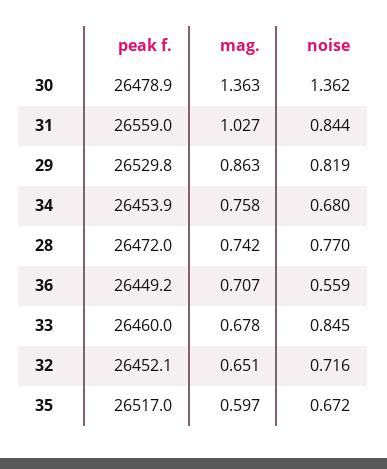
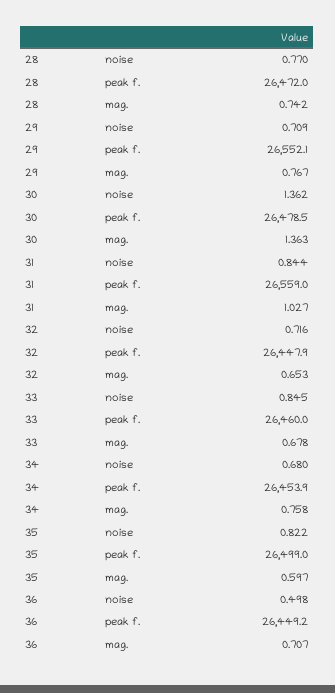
peak f., 30: 26478.9 -> 26478.5
peak f., 29: 26529.8 -> 26552.1
mag., 29: 0.863 -> 0.767
noise, 29: 0.819 -> 0.709
noise, 36: 0.559 -> 0.498
peak f., 32: 26452.1 -> 26447.9
mag., 32: 0.651 -> 0.653
peak f., 35: 26517 -> 26499
noise, 35: 0.672 -> 0.822

